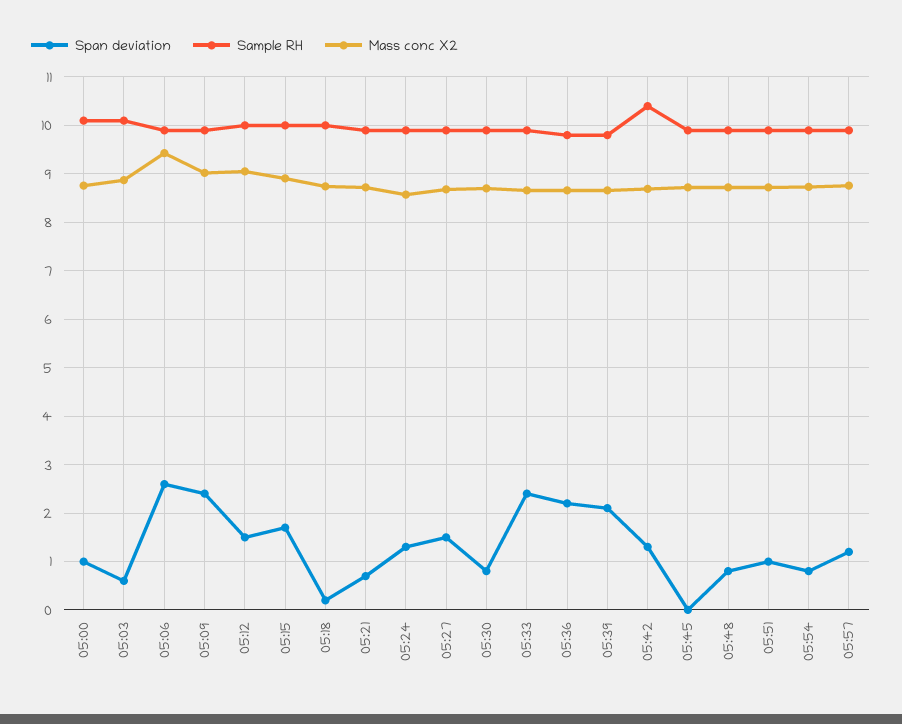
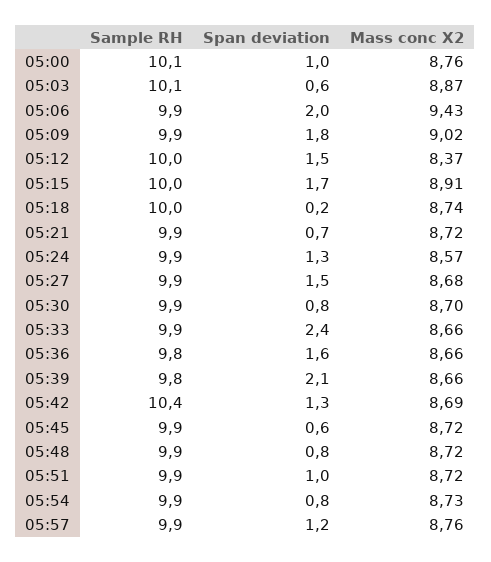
Span deviation, 05:06: 2.6 -> 2
Span deviation, 05:09: 2.4 -> 1.8
Mass conc X2, 05:12: 9 -> 8.37
Span deviation, 05:36: 2.2 -> 1.6
Span deviation, 05:45: 0 -> 0.6

